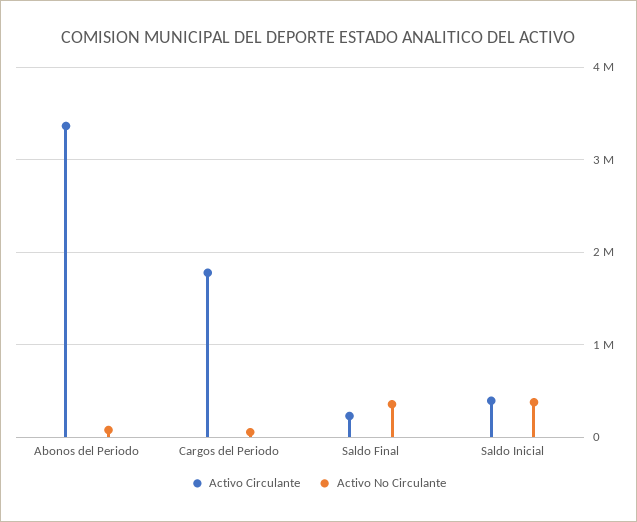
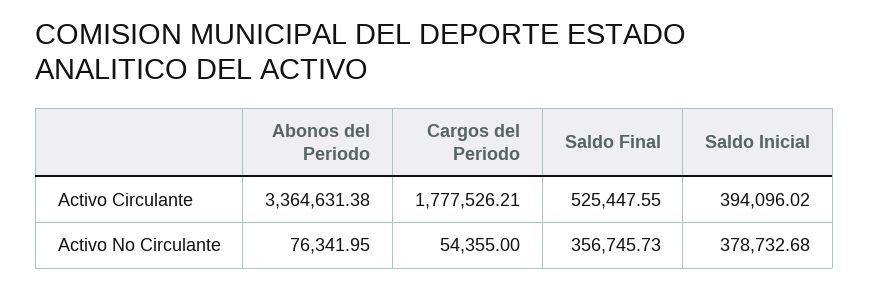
Activo Circulante, Saldo Final: 200000 -> 525447.55

